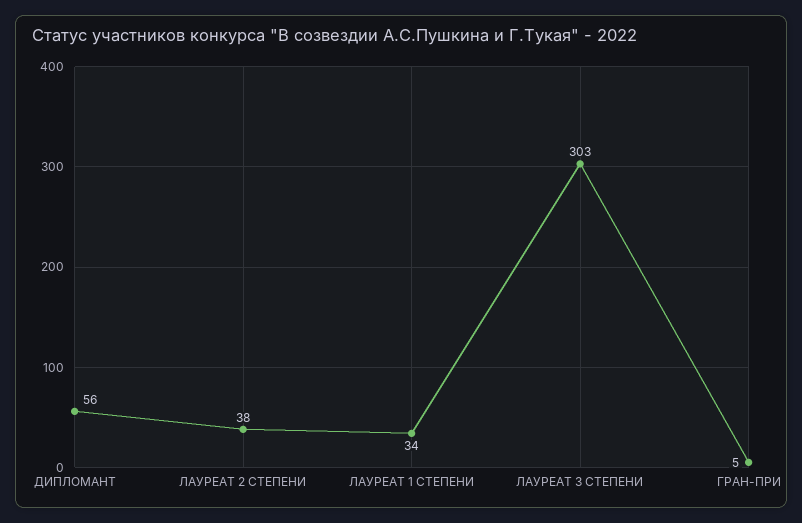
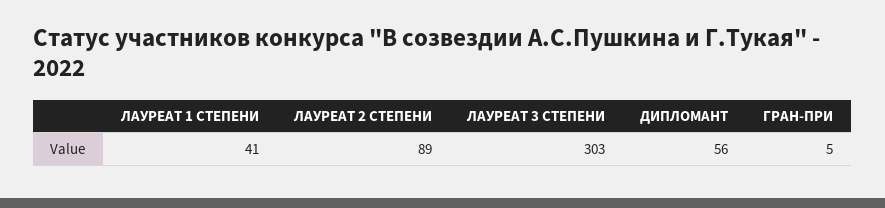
ЛАУРЕАТ 2 СТЕПЕНИ: 38 -> 89
ЛАУРЕАТ 1 СТЕПЕНИ: 34 -> 41

